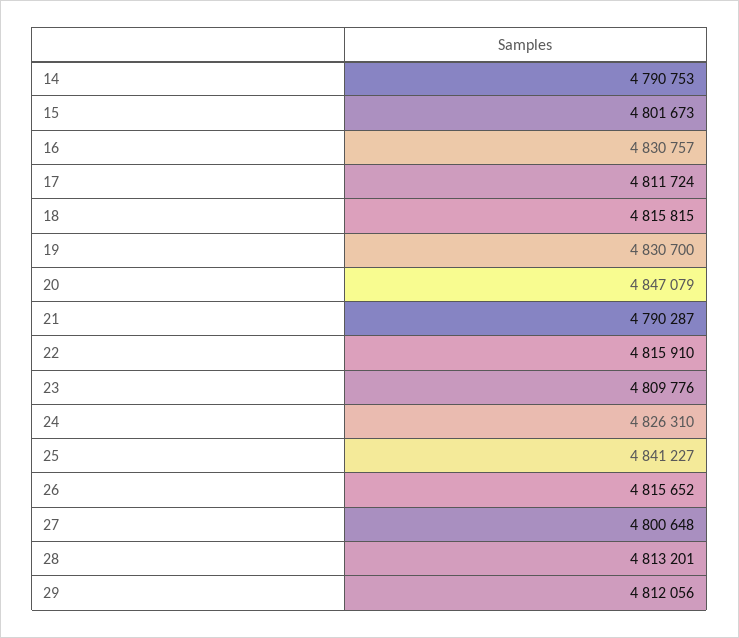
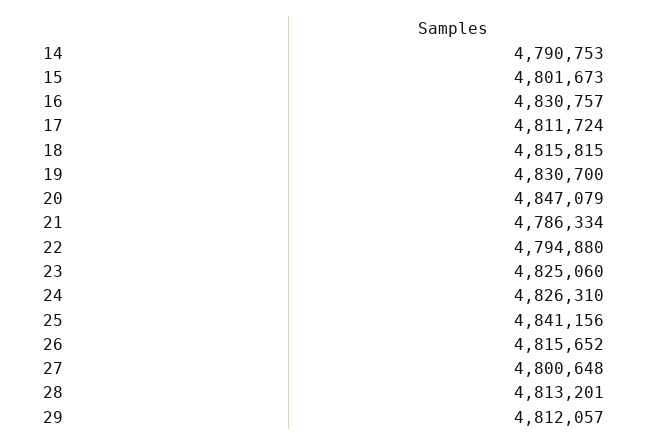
21: 4790287 -> 4786334
22: 4815910 -> 4794880
23: 4809776 -> 4825060
25: 4841227 -> 4841156
29: 4812056 -> 4812057

